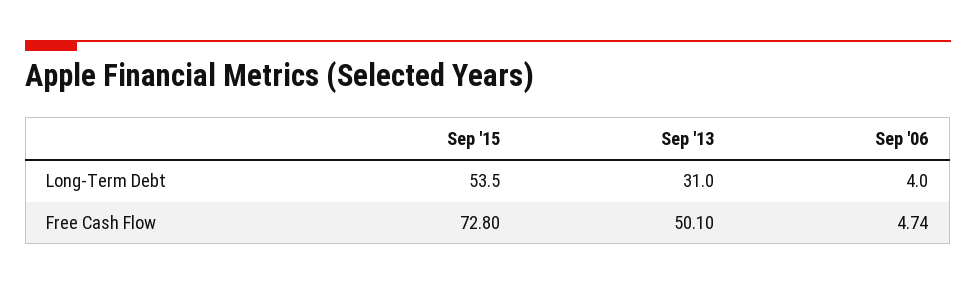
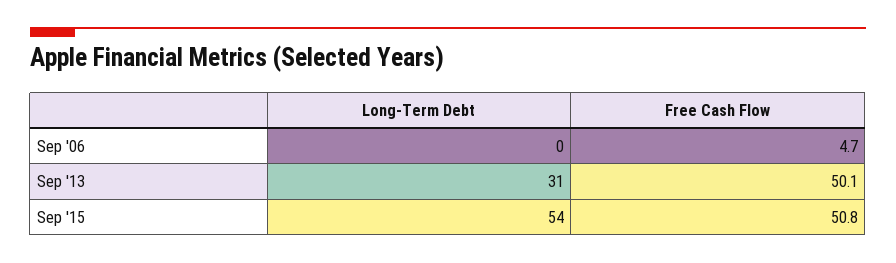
Sep '06, Long-Term Debt: 4 -> 0
Sep '15, Free Cash Flow: 72.8 -> 50.8

